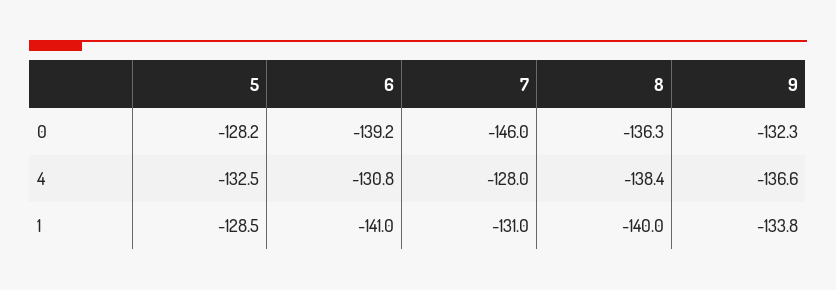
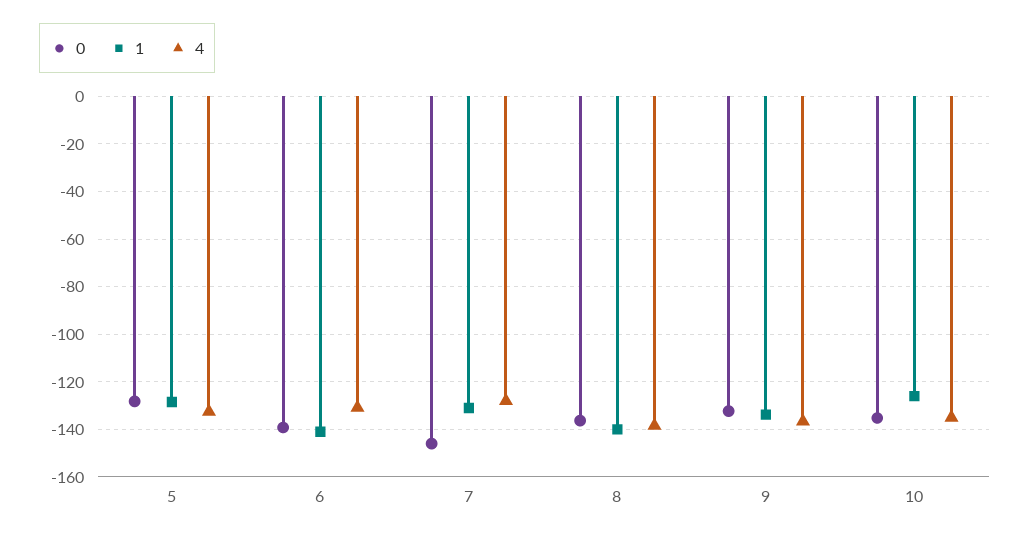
0, 10: none -> -135
1, 10: none -> -125
4, 10: none -> -135

